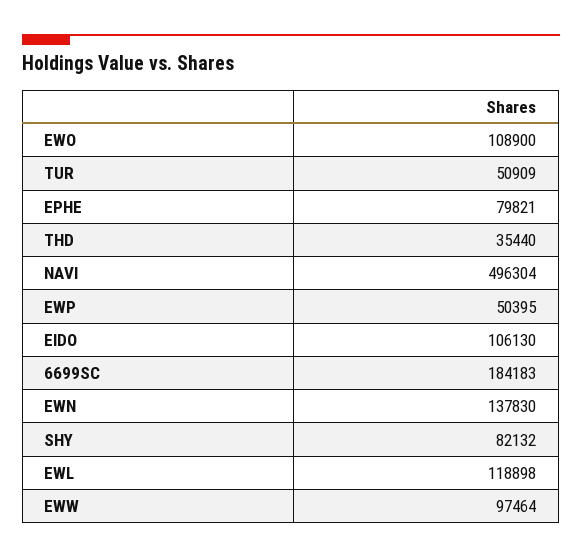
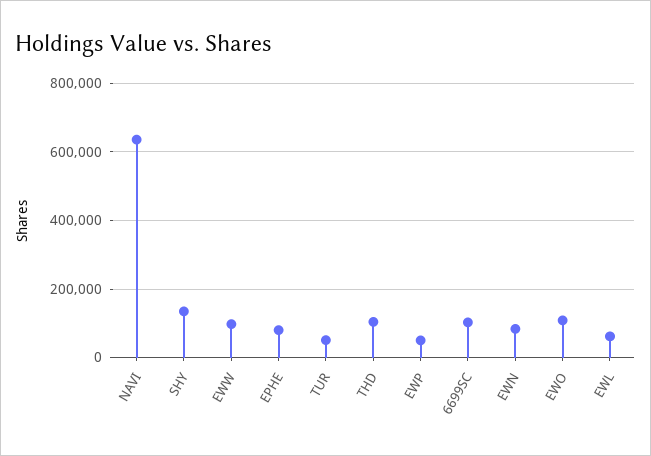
THD: 35440 -> 100000
NAVI: 496304 -> 640000
EIDO: 106130 -> none
6699SC: 184183 -> 100000
EWN: 137830 -> 80000
SHY: 82132 -> 140000
EWL: 118898 -> 60000

